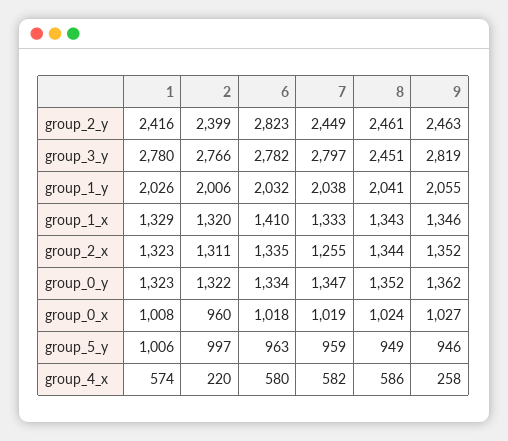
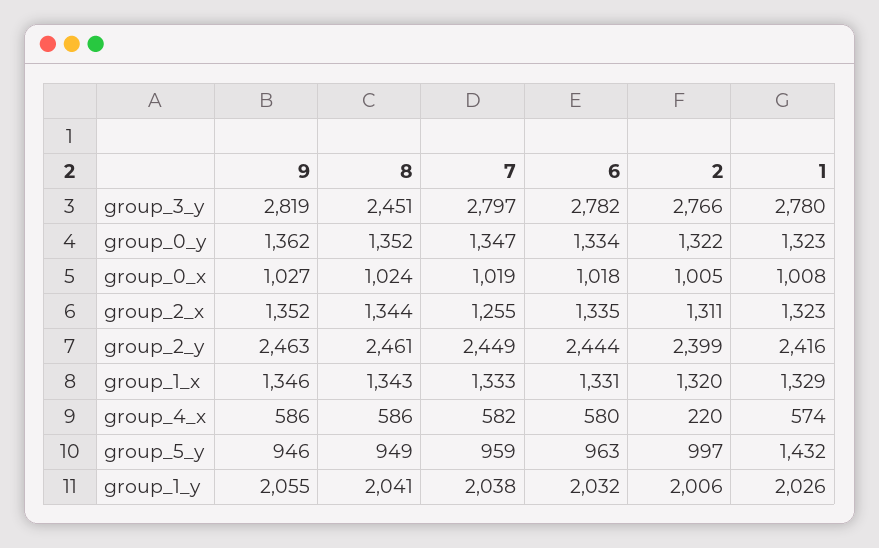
6, group_2_y: 2823 -> 2444
6, group_1_x: 1410 -> 1331
2, group_0_x: 960 -> 1005
1, group_5_y: 1006 -> 1432
9, group_4_x: 258 -> 586

